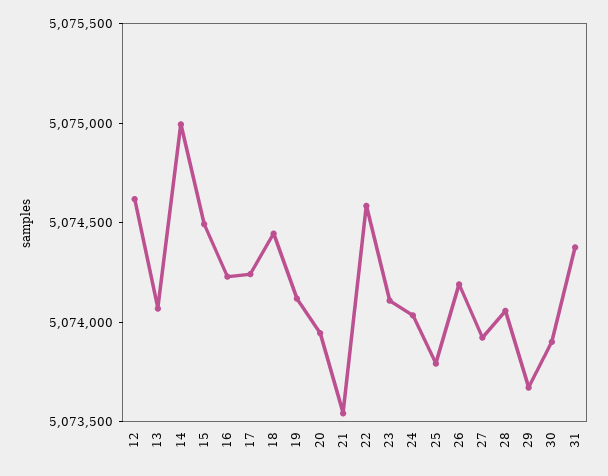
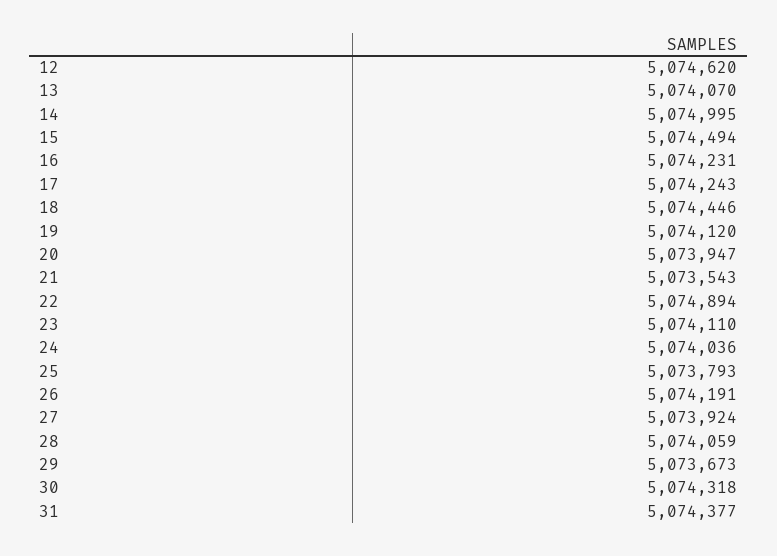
22: 5074600 -> 5074894
30: 5073900 -> 5074318

